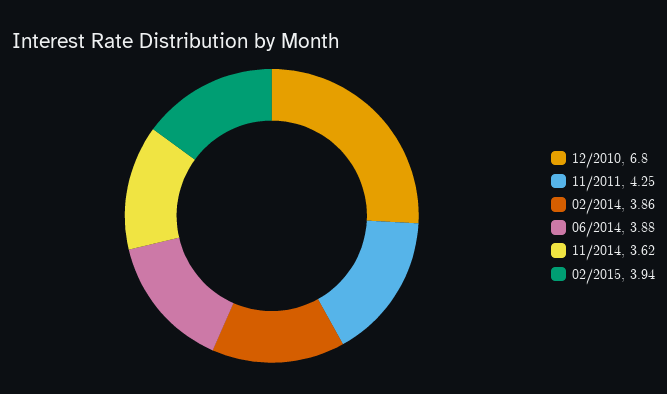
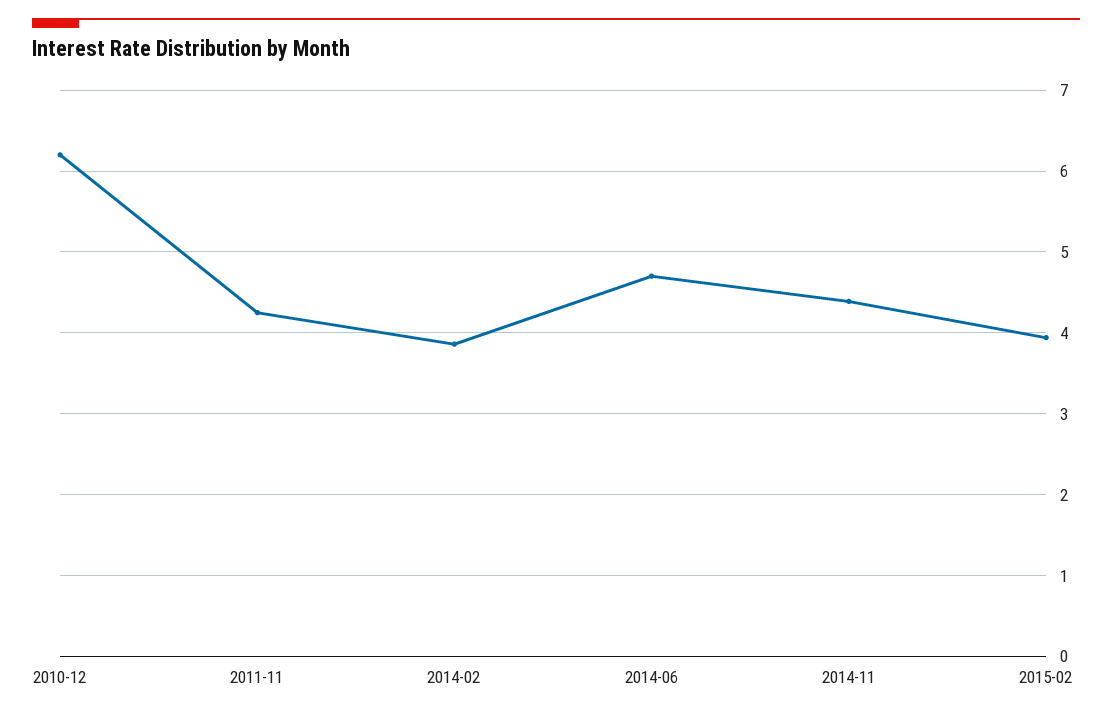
12/2010: 6.8 -> 6.2
06/2014: 3.88 -> 4.7
11/2014: 3.62 -> 4.4

